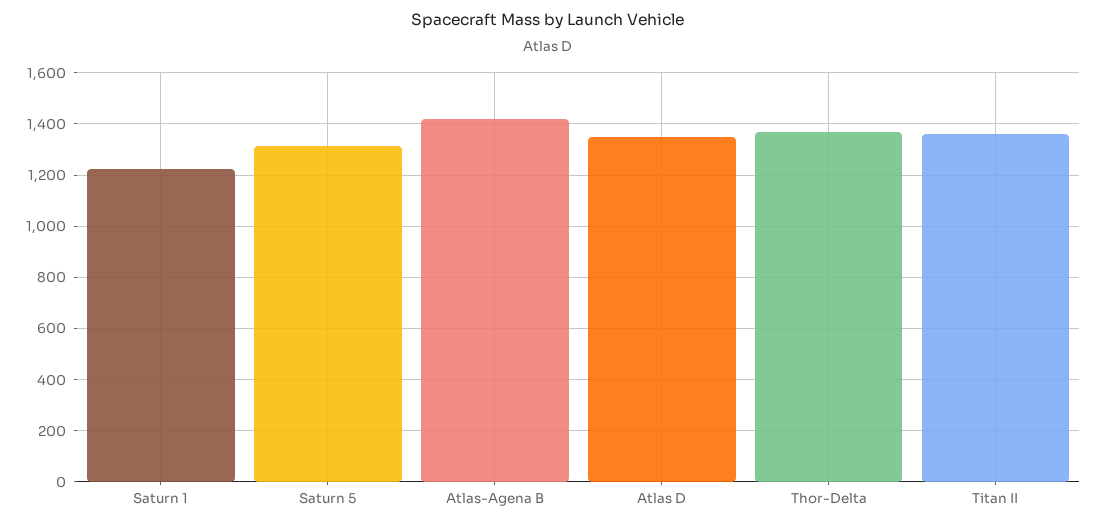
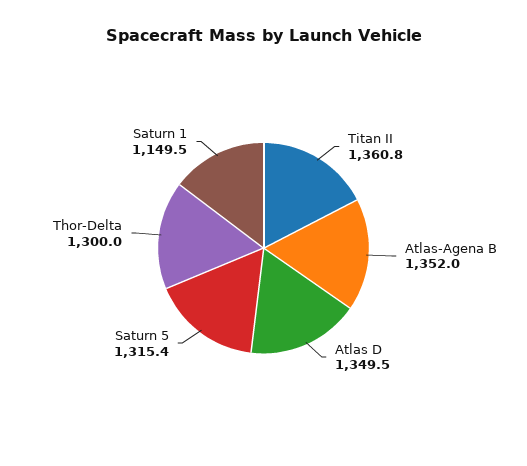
Saturn 1: 1225 -> 1149.5
Atlas-Agena B: 1425 -> 1352
Thor-Delta: 1375 -> 1300

